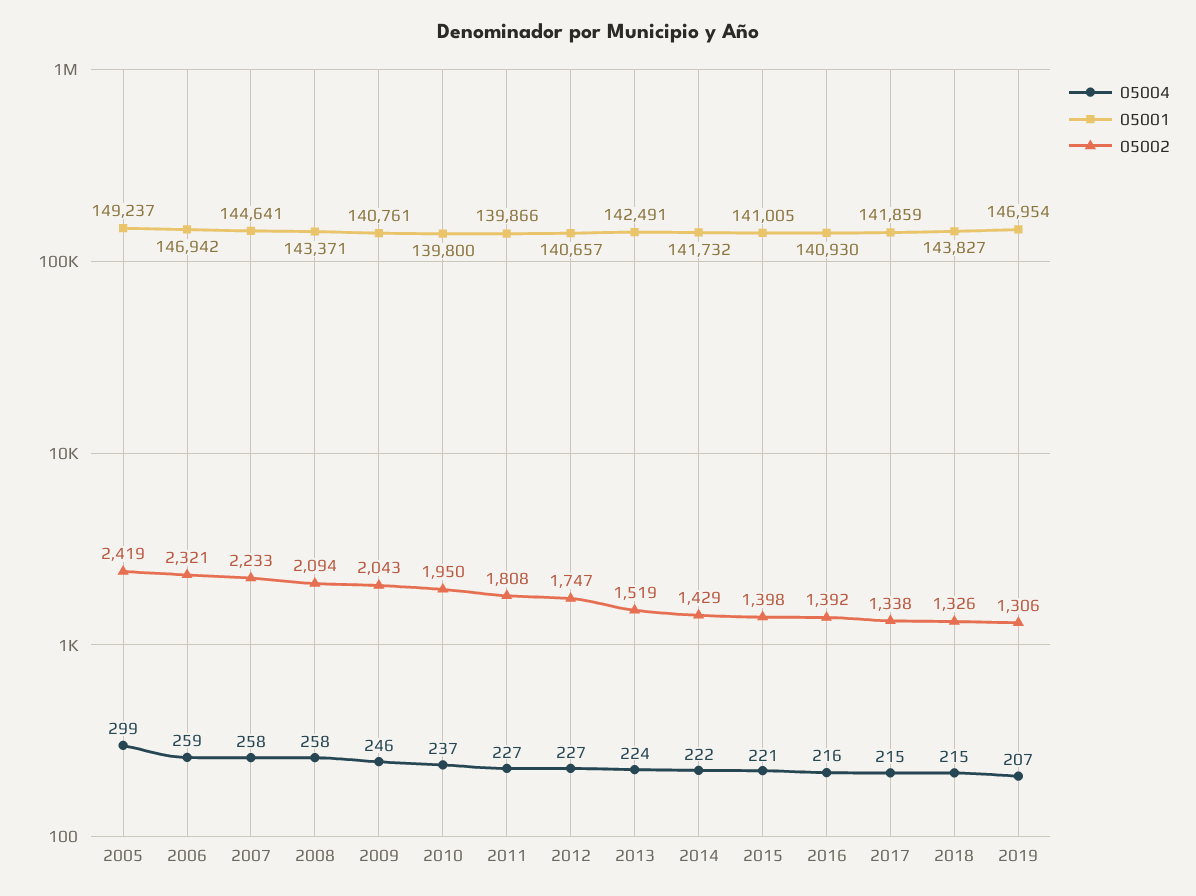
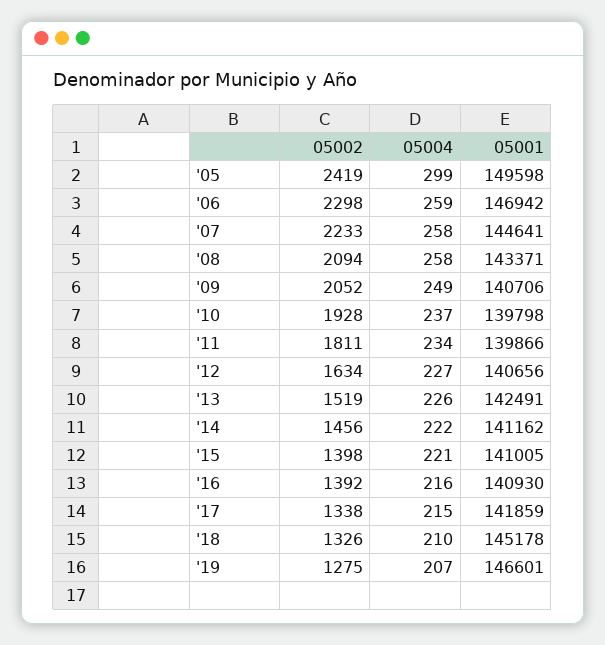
05001, 2005: 149237 -> 149598
05002, 2006: 2321 -> 2298
05004, 2009: 246 -> 249
05001, 2009: 140761 -> 140706
05002, 2009: 2043 -> 2052
05001, 2010: 139800 -> 139798
05002, 2010: 1950 -> 1928
05004, 2011: 227 -> 234
05002, 2011: 1808 -> 1811
05001, 2012: 140657 -> 140656
05002, 2012: 1747 -> 1634
05004, 2013: 224 -> 226
05001, 2014: 141732 -> 141162
05002, 2014: 1429 -> 1456
05004, 2018: 215 -> 210
05001, 2018: 143827 -> 145178
05001, 2019: 146954 -> 146601
05002, 2019: 1306 -> 1275

